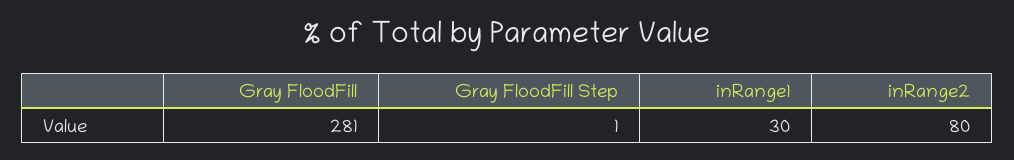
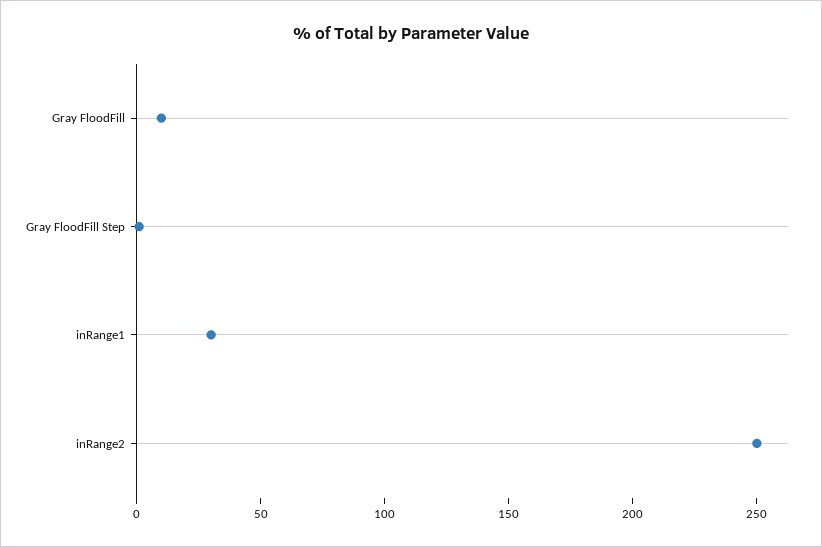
Gray FloodFill: 281 -> 10
inRange2: 80 -> 250

